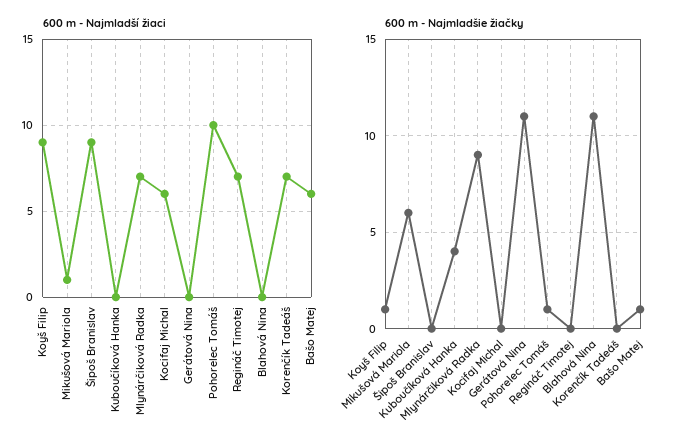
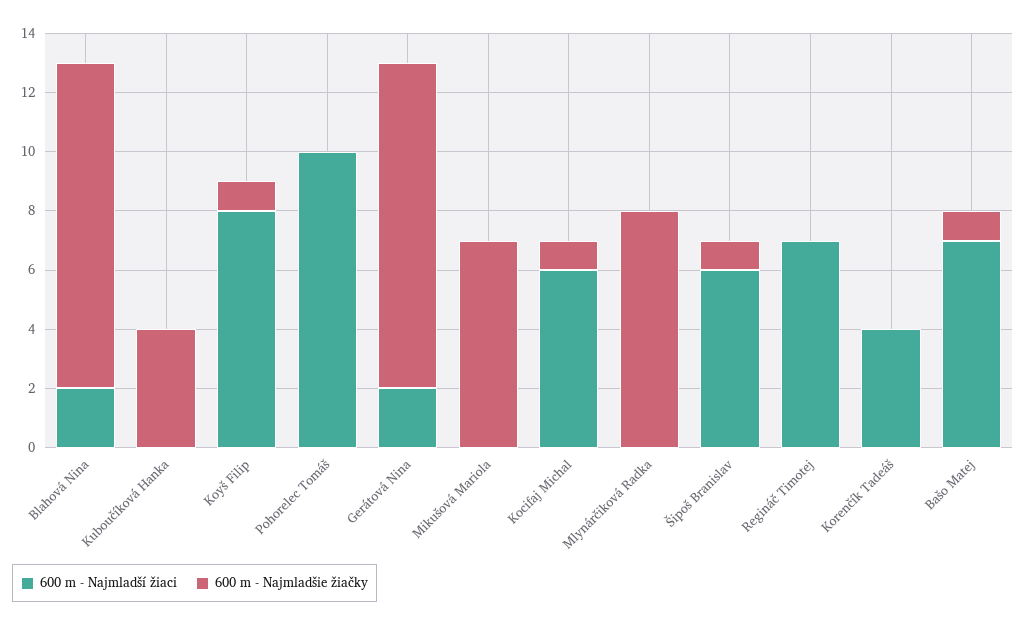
600 m - Najmladší žiaci, Koyš Filip: 9 -> 8
600 m - Najmladší žiaci, Mikušová Mariola: 1 -> 0
600 m - Najmladší žiaci, Šipoš Branislav: 9 -> 6
600 m - Najmladší žiaci, Mlynárčiková Radka: 7 -> 0
600 m - Najmladší žiaci, Gerátová Nina: 0 -> 2
600 m - Najmladší žiaci, Blahová Nina: 0 -> 2
600 m - Najmladší žiaci, Korenčík Tadeáš: 7 -> 4
600 m - Najmladší žiaci, Bašo Matej: 6 -> 7
600 m - Najmladšie žiačky, Mikušová Mariola: 6 -> 7
600 m - Najmladšie žiačky, Šipoš Branislav: 0 -> 1
600 m - Najmladšie žiačky, Mlynárčiková Radka: 9 -> 8
600 m - Najmladšie žiačky, Kocifaj Michal: 0 -> 1
600 m - Najmladšie žiačky, Pohorelec Tomáš: 1 -> 0

